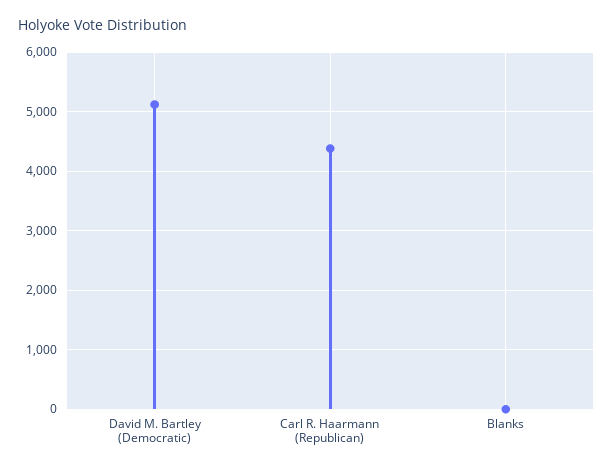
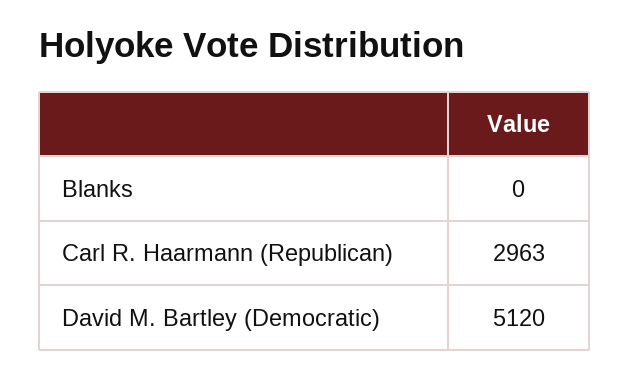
Carl R. Haarmann (Republican): 4400 -> 2963

